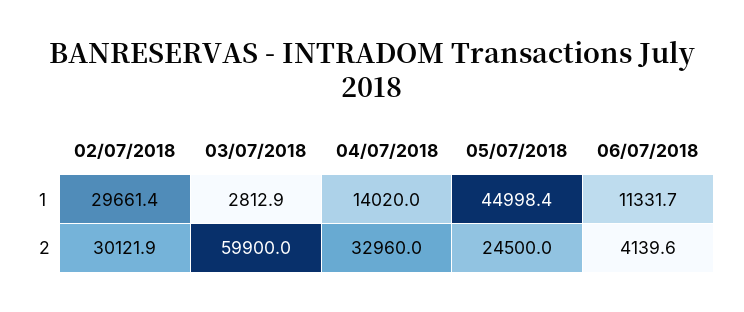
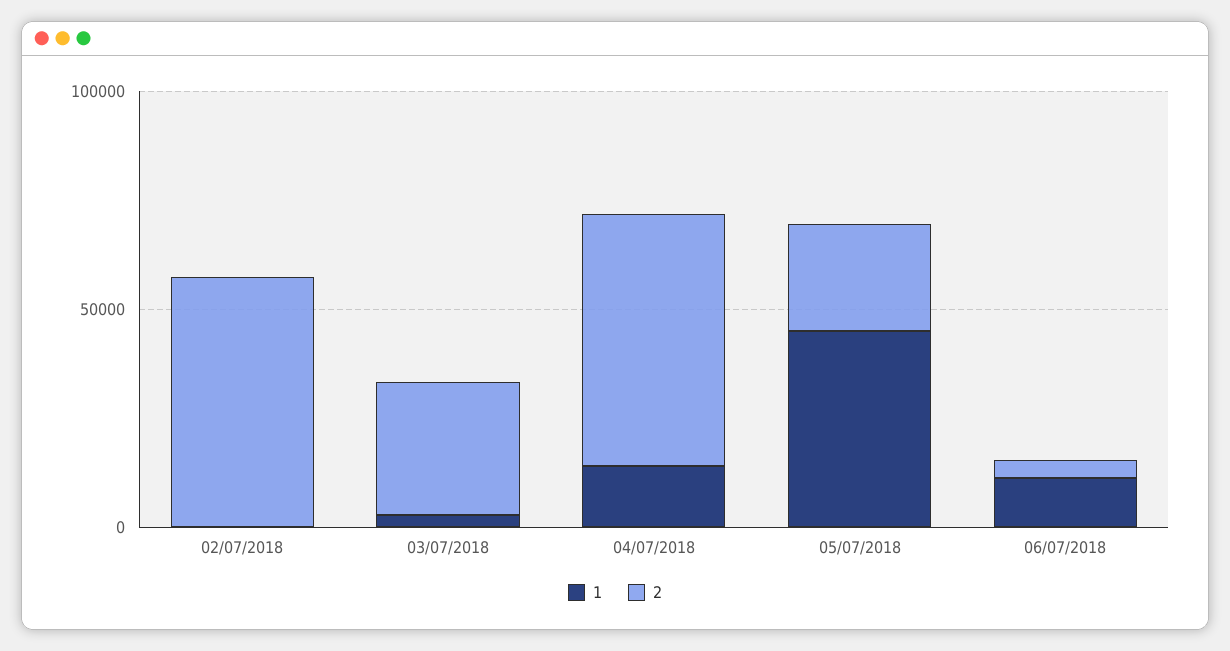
1, 02/07/2018: 29661.4 -> 0
2, 02/07/2018: 30121.9 -> 60000
2, 03/07/2018: 59900 -> 30000
2, 04/07/2018: 32960 -> 60000

